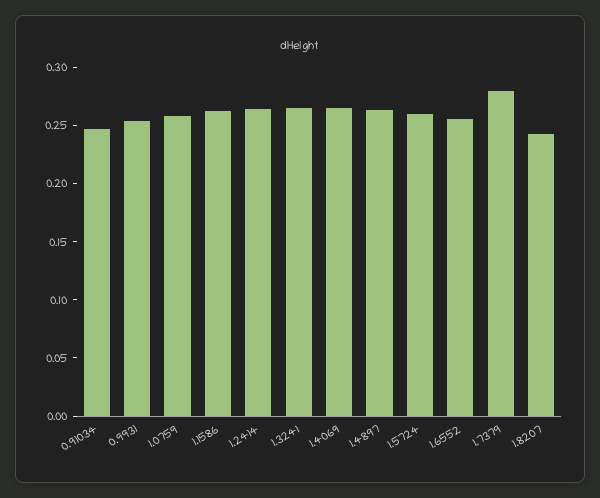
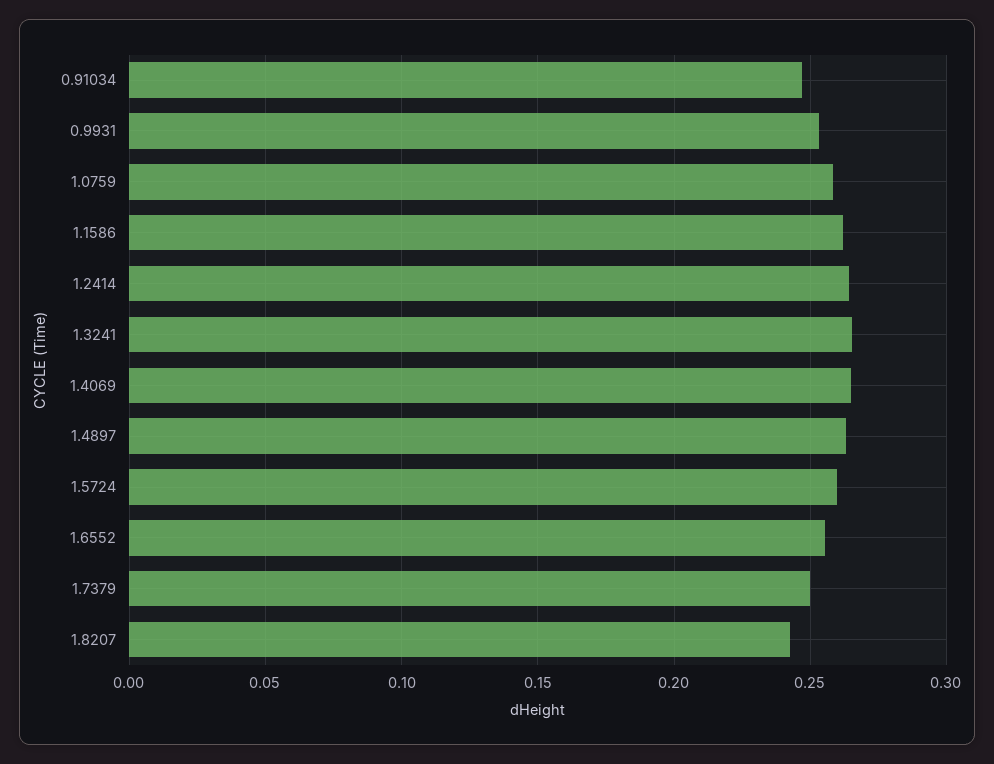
1.7379: 0.28 -> 0.25

